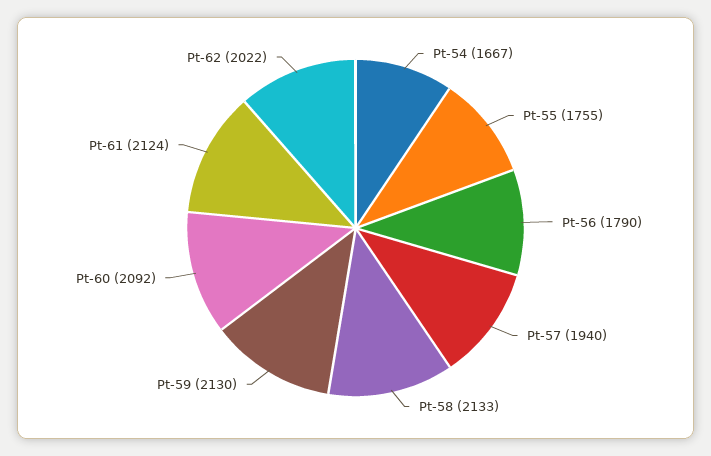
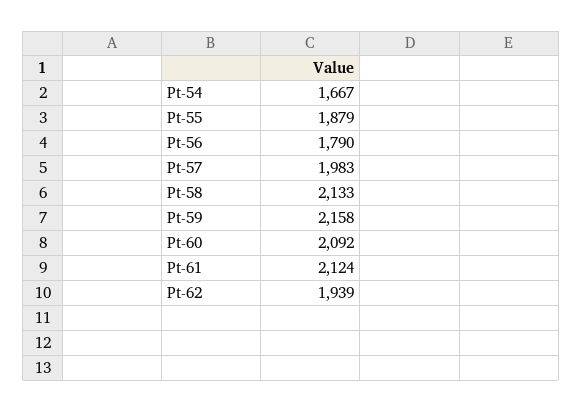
Pt-55: 1755 -> 1879
Pt-57: 1940 -> 1983
Pt-59: 2130 -> 2158
Pt-62: 2022 -> 1939

